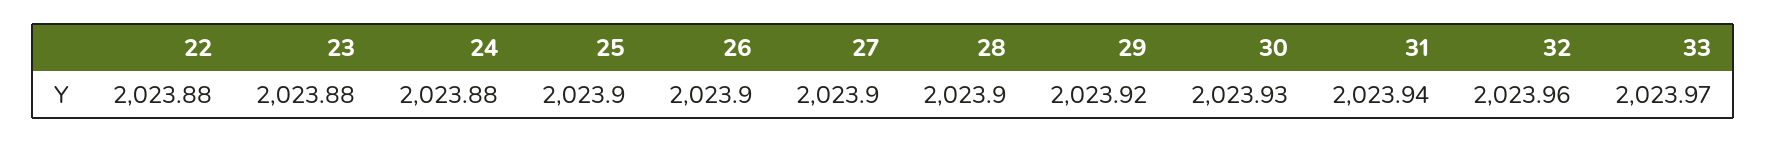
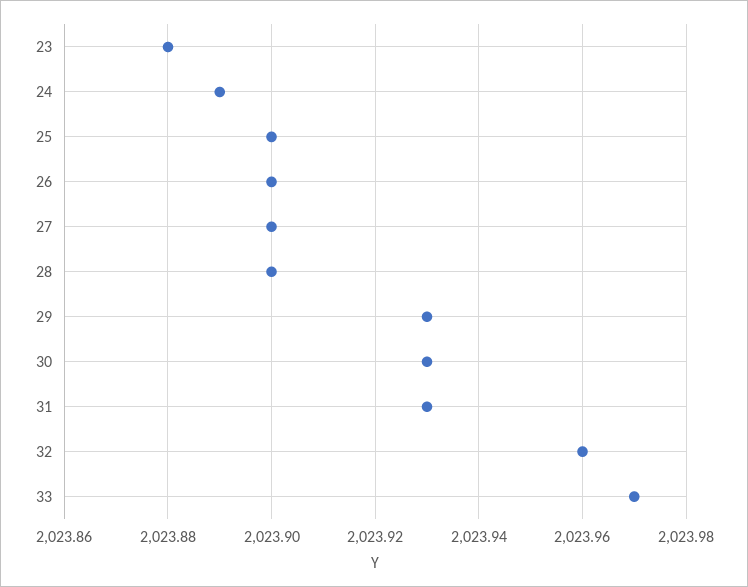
22: 2023.88 -> none
24: 2023.88 -> 2023.89
29: 2023.92 -> 2023.93
31: 2023.94 -> 2023.93

